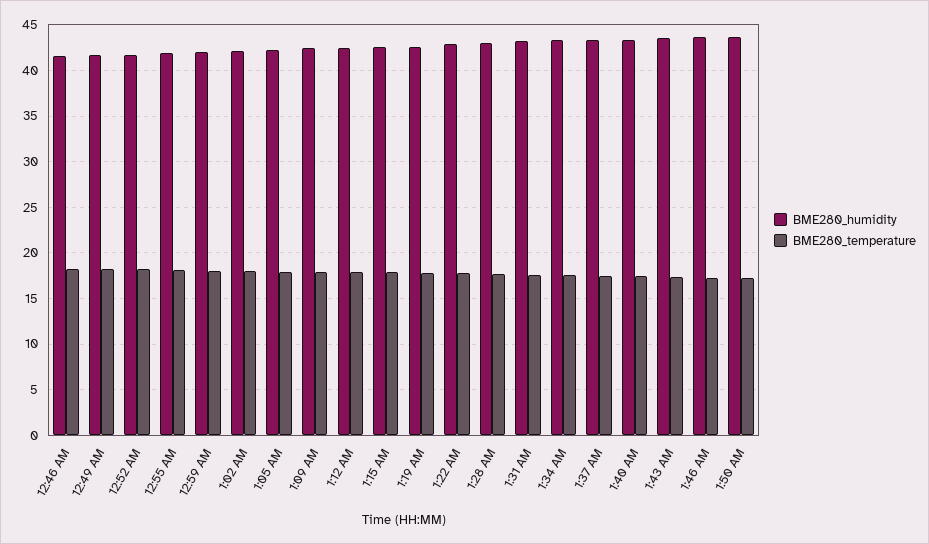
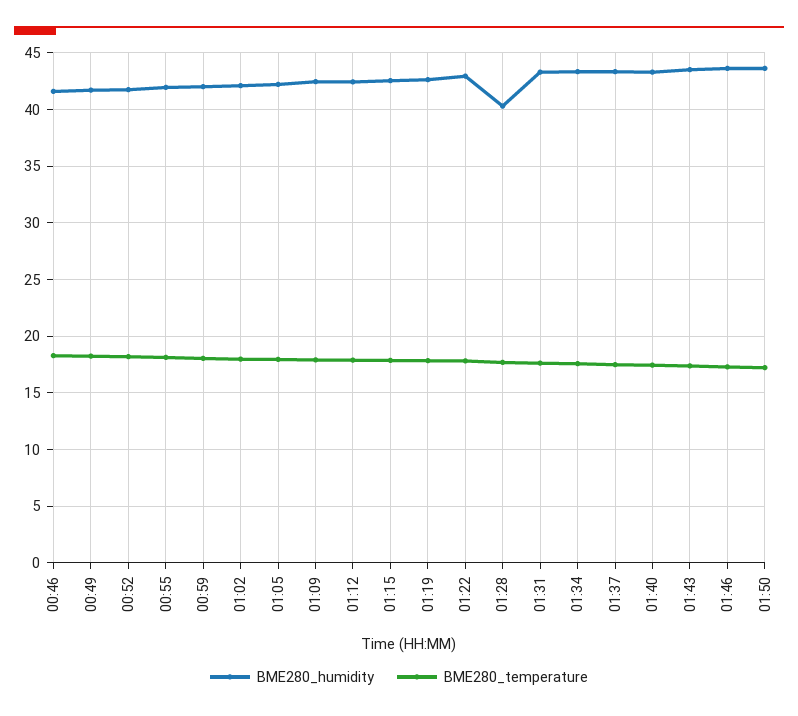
BME280_humidity, 1:28 AM: 43 -> 40

